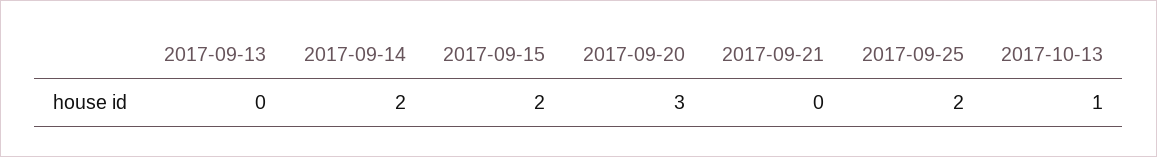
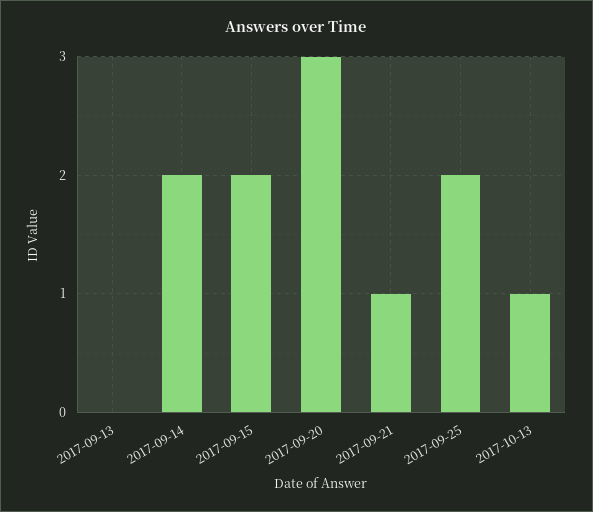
2017-09-21: 0 -> 1

